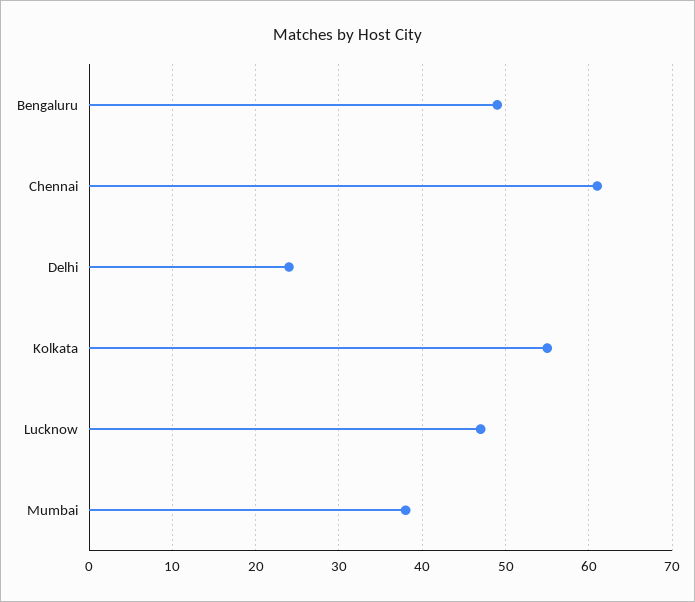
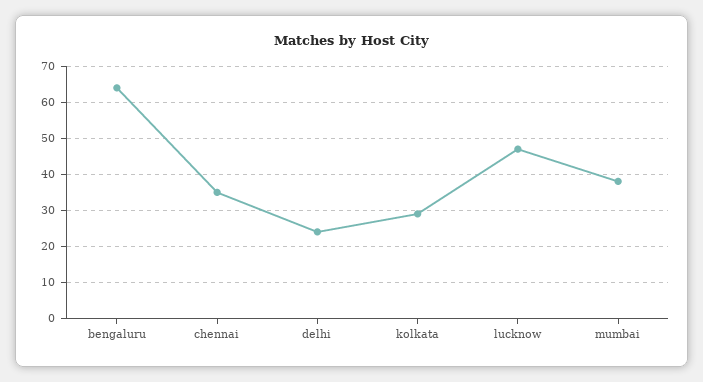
Bengaluru: 49 -> 65
Chennai: 61 -> 35
Kolkata: 55 -> 30

